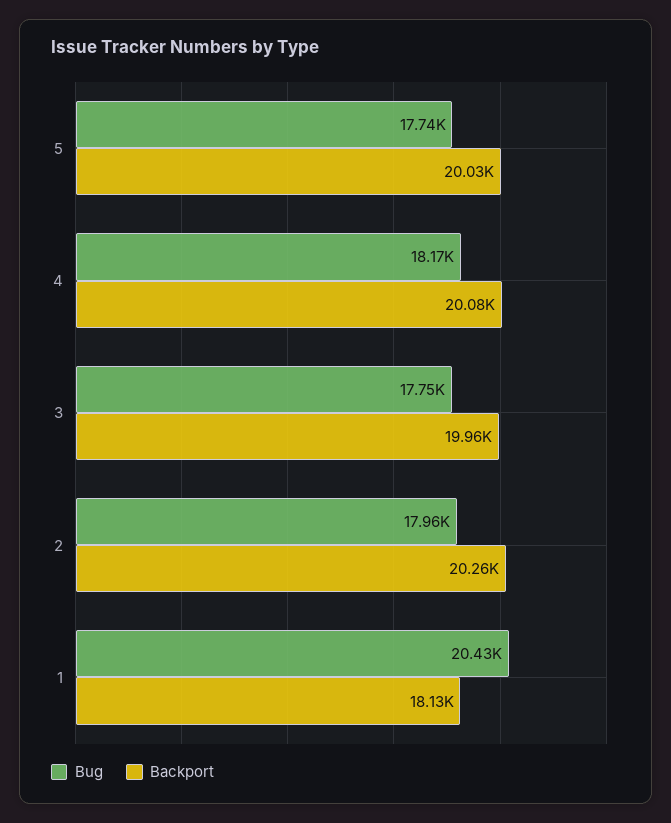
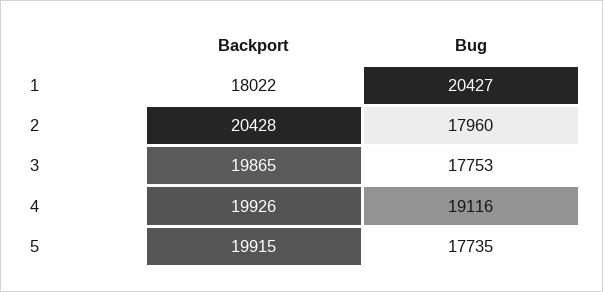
Backport, 5: 20030 -> 19915
Bug, 4: 18170 -> 19116
Backport, 4: 20080 -> 19926
Backport, 3: 19960 -> 19865
Backport, 2: 20260 -> 20428
Backport, 1: 18130 -> 18022

